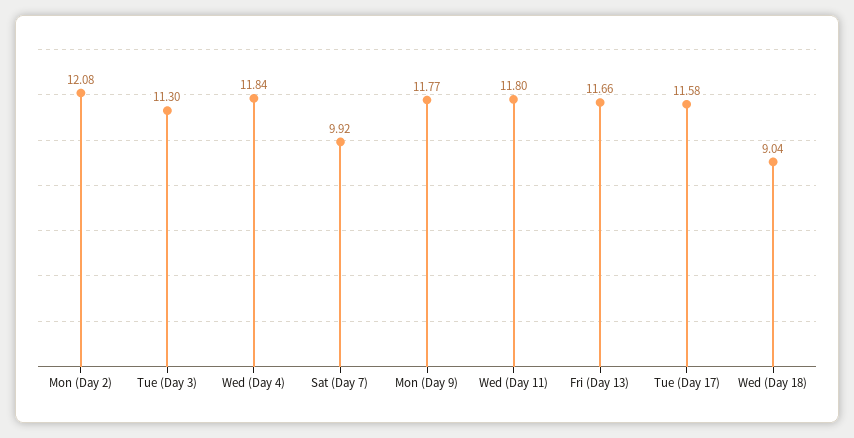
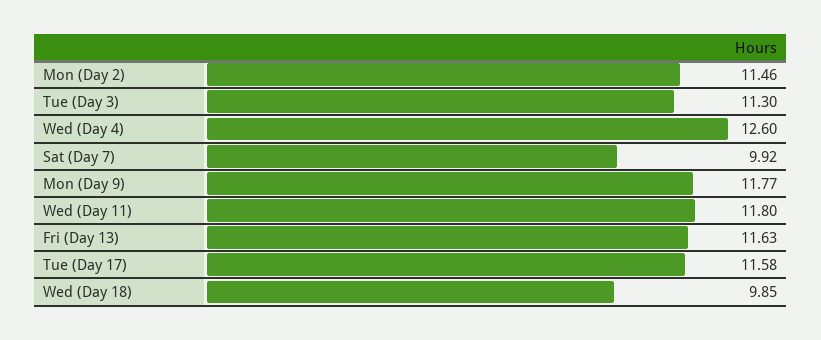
Mon (Day 2): 12.08 -> 11.46
Wed (Day 4): 11.84 -> 12.6
Fri (Day 13): 11.66 -> 11.63
Wed (Day 18): 9.04 -> 9.85

